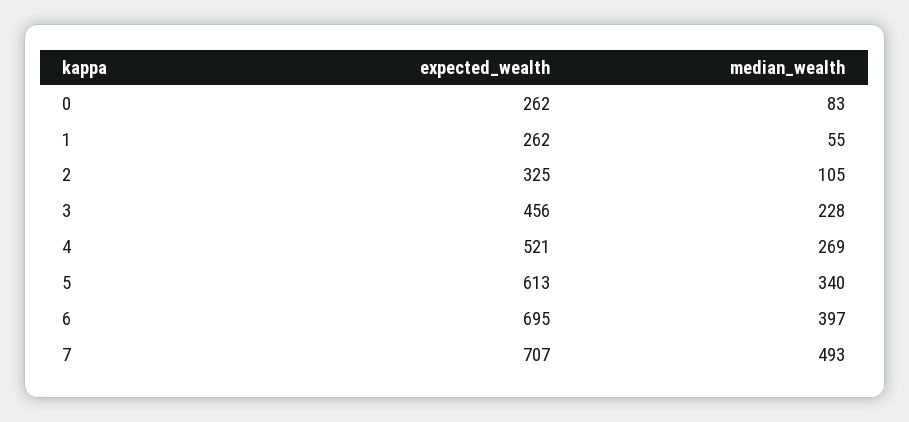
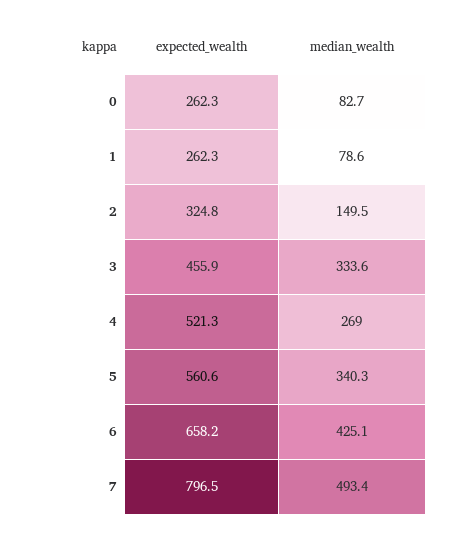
median_wealth, 1: 55 -> 78.6
median_wealth, 2: 105 -> 149.5
median_wealth, 3: 228 -> 333.6
expected_wealth, 5: 613 -> 560.6
expected_wealth, 6: 695 -> 658.2
median_wealth, 6: 397 -> 425.1
expected_wealth, 7: 707 -> 796.5

